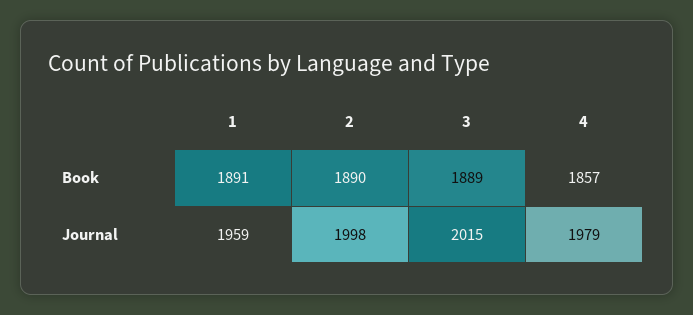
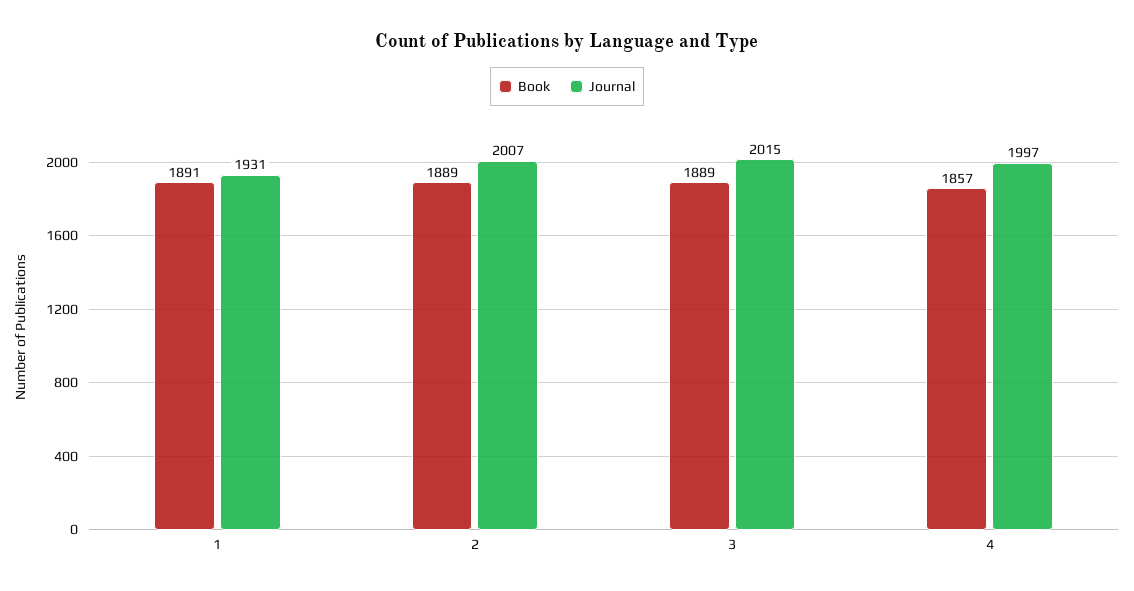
Book, 2: 1890 -> 1889
Journal, 1: 1959 -> 1931
Journal, 2: 1998 -> 2007
Journal, 4: 1979 -> 1997

